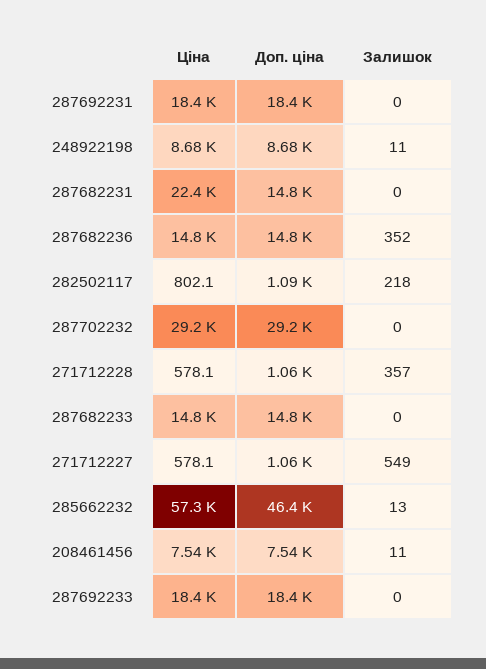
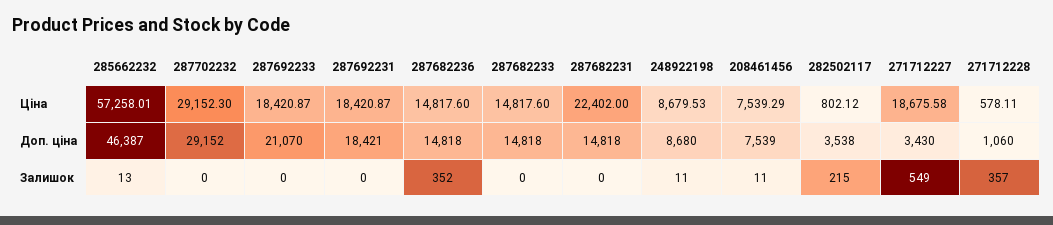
Доп. ціна, 282502117: 1090 -> 3538
Залишок, 282502117: 218 -> 215
Ціна, 271712227: 578.1 -> 18675.58
Доп. ціна, 271712227: 1060 -> 3430
Доп. ціна, 287692233: 18400 -> 21070

